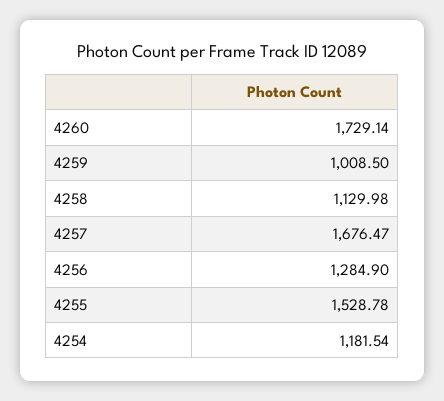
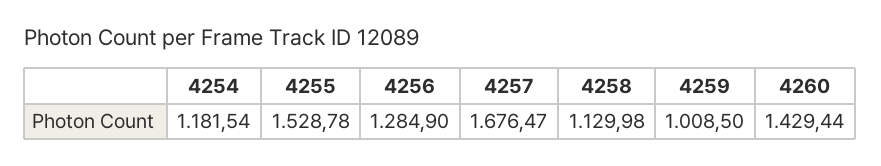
4260: 1729.14 -> 1429.44

